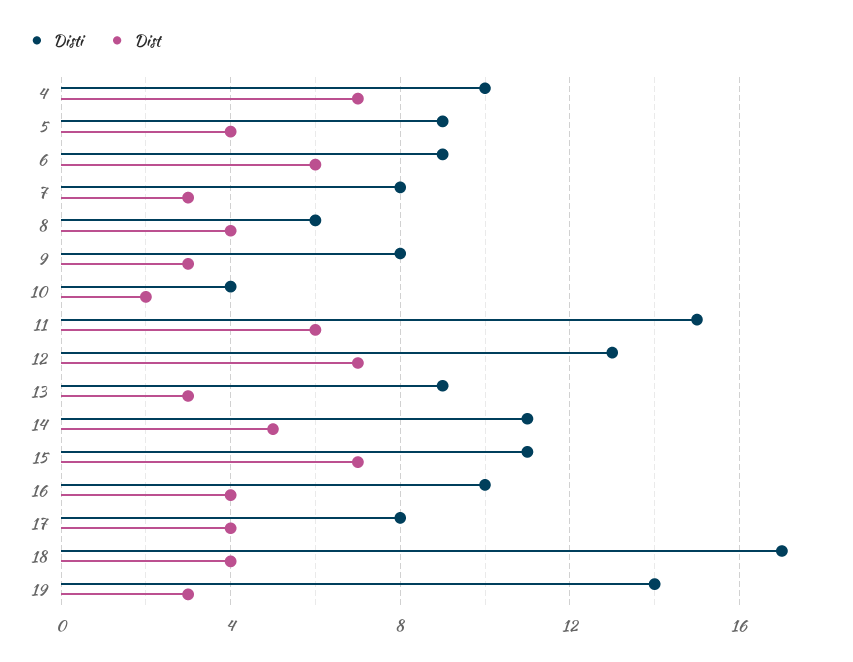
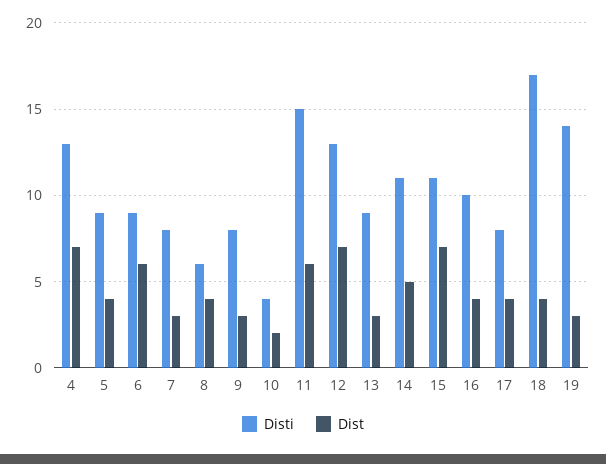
Disti, 4: 10 -> 13

